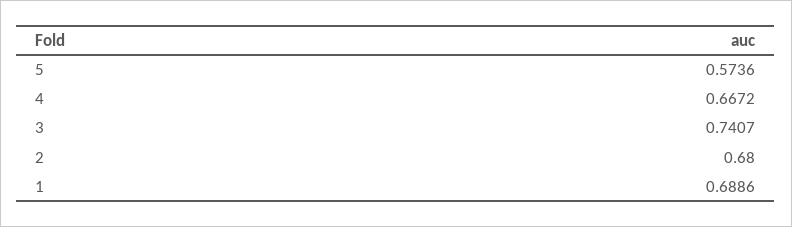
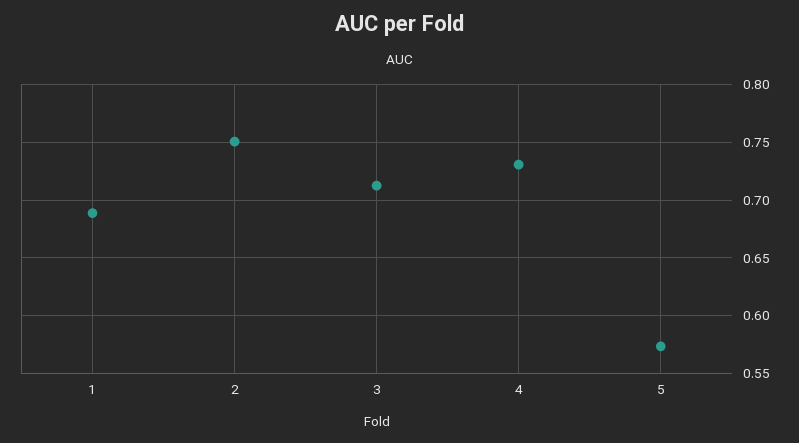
4: 0.6672 -> 0.73
3: 0.7407 -> 0.71
2: 0.68 -> 0.75

